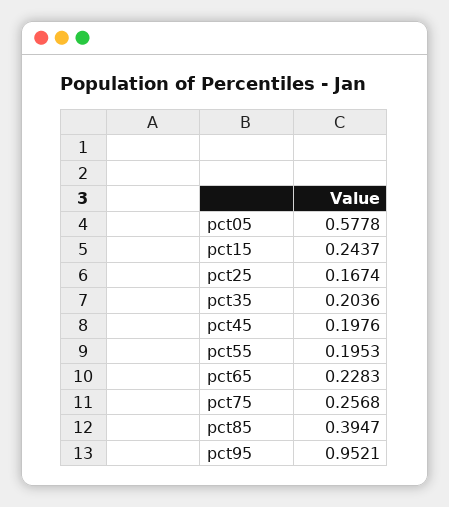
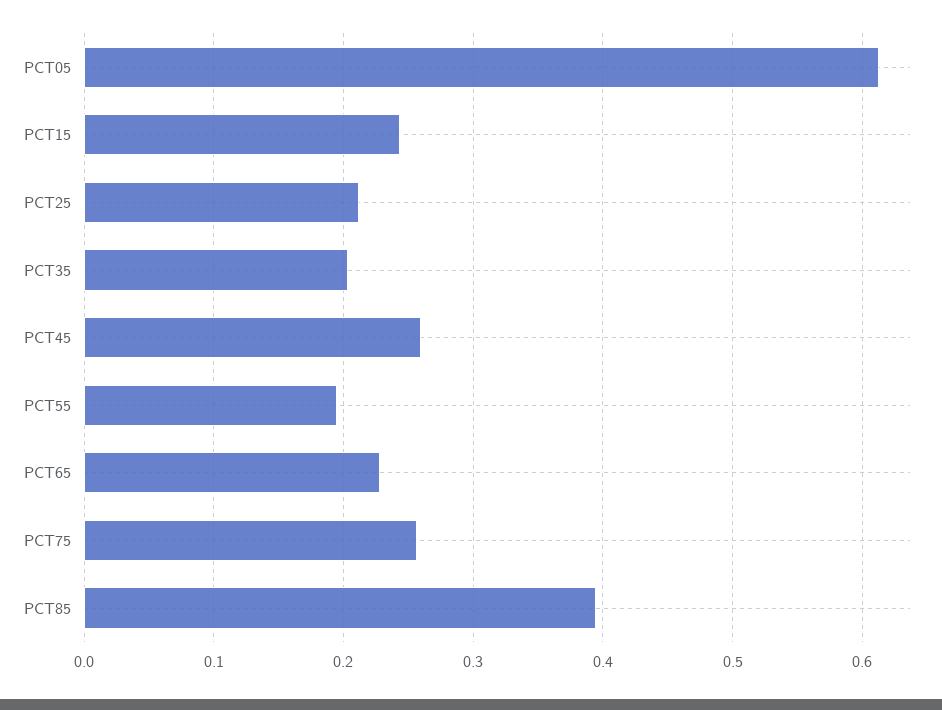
pct05: 0.5778 -> 0.61
pct25: 0.1674 -> 0.21
pct45: 0.1976 -> 0.26
pct95: 0.9521 -> none

